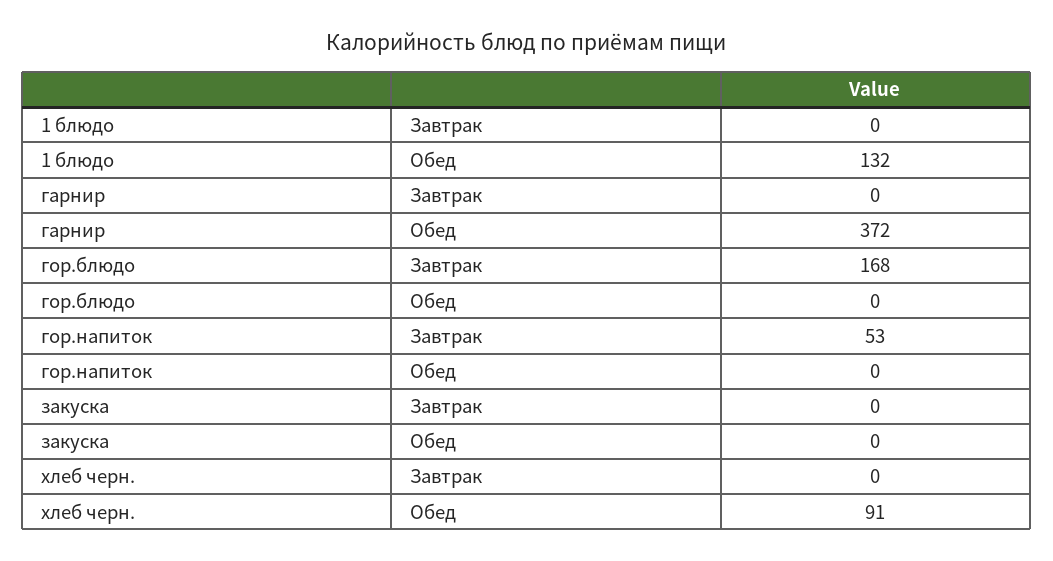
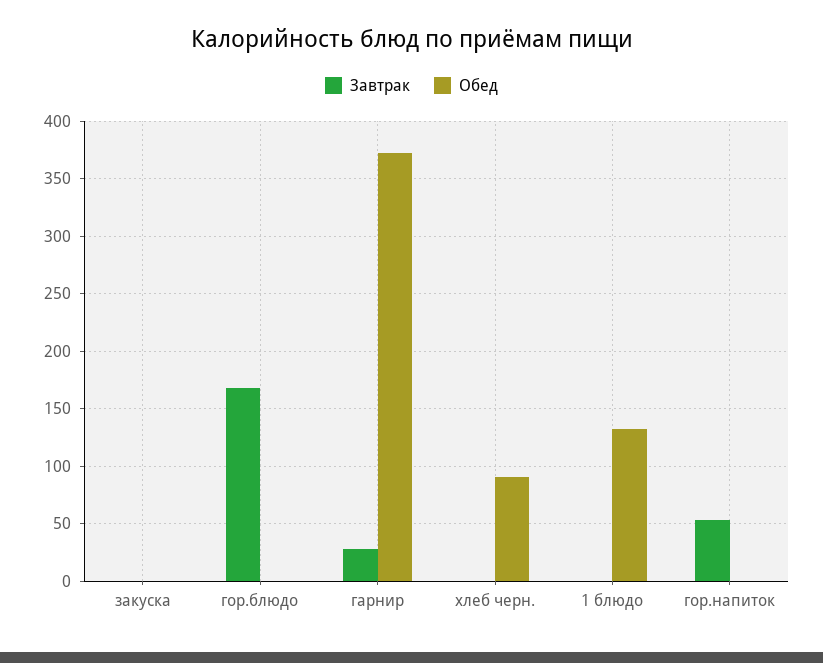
Завтрак, гарнир: 0 -> 30

